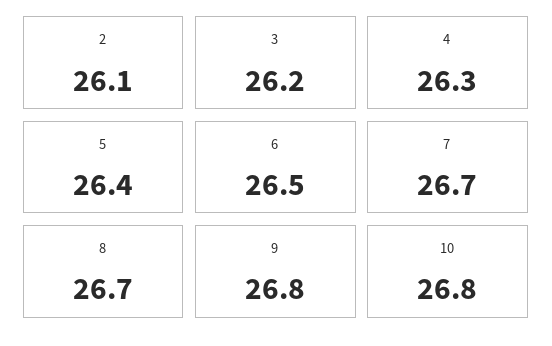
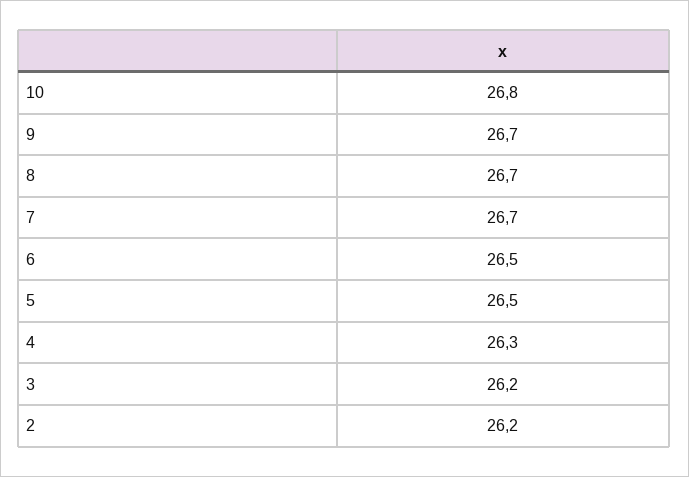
2: 26.1 -> 26.2
5: 26.4 -> 26.5
9: 26.8 -> 26.7

